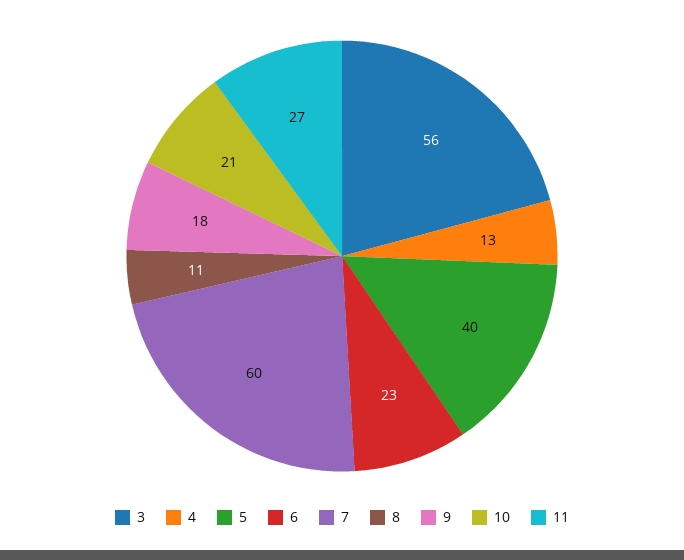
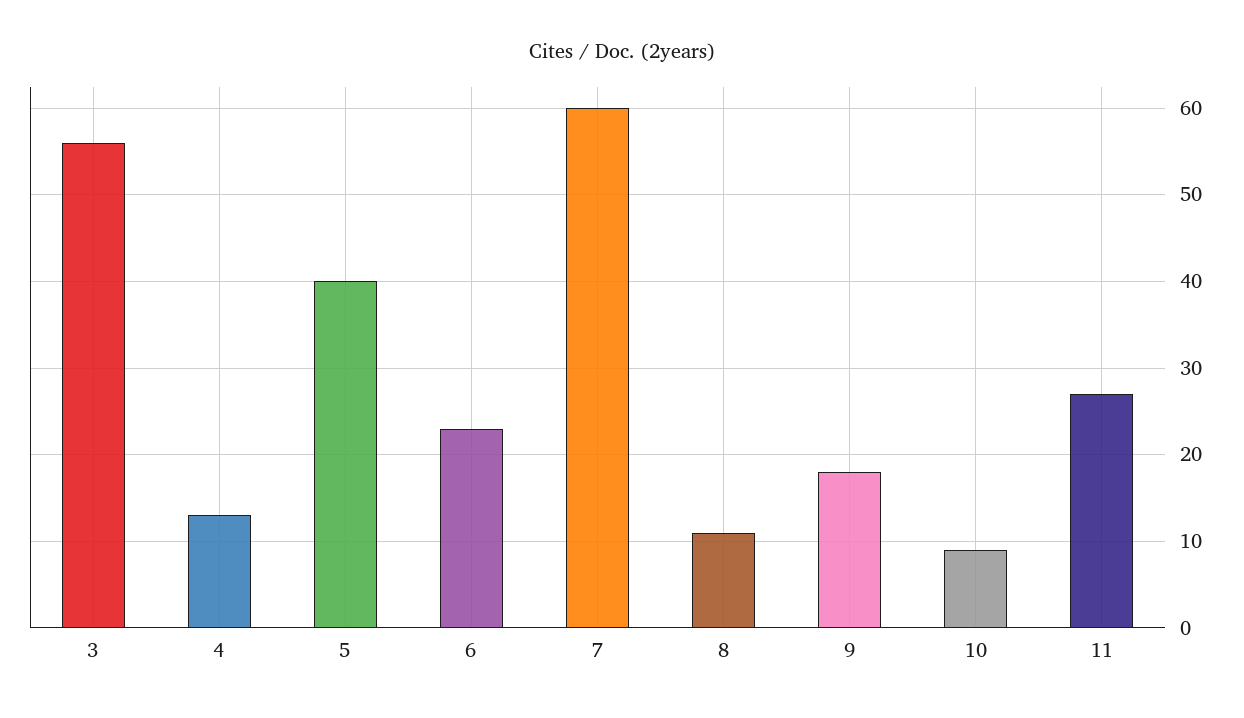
10: 21 -> 9

